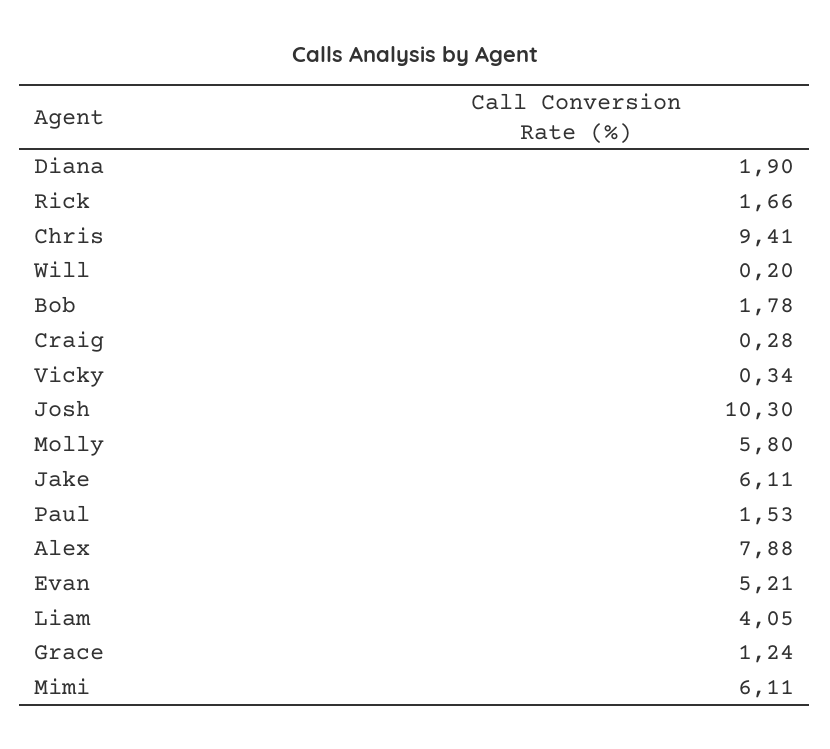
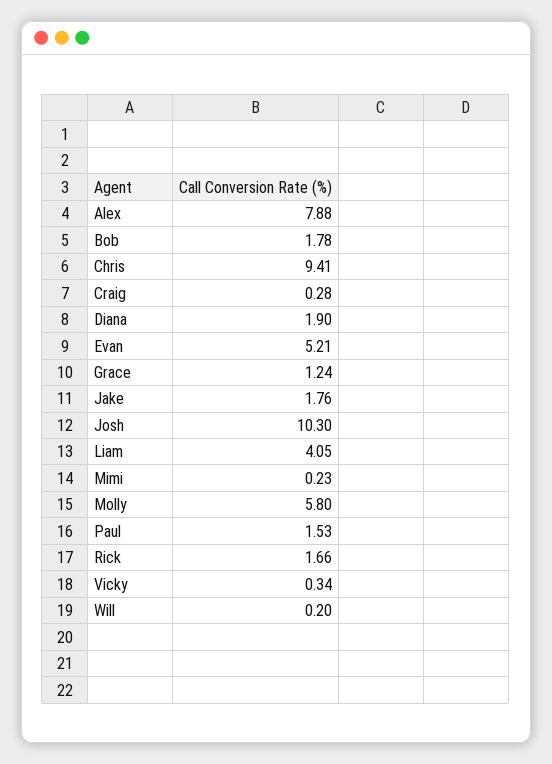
Jake: 6.11 -> 1.76
Mimi: 6.11 -> 0.23

